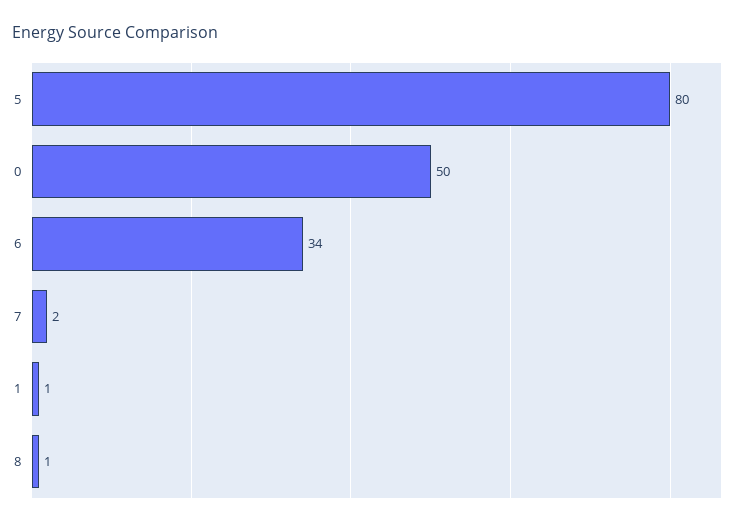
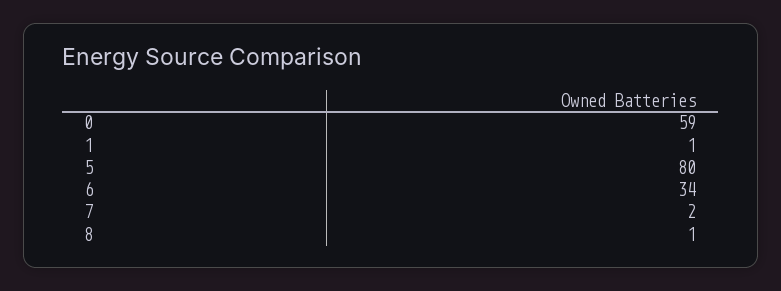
0: 50 -> 59

